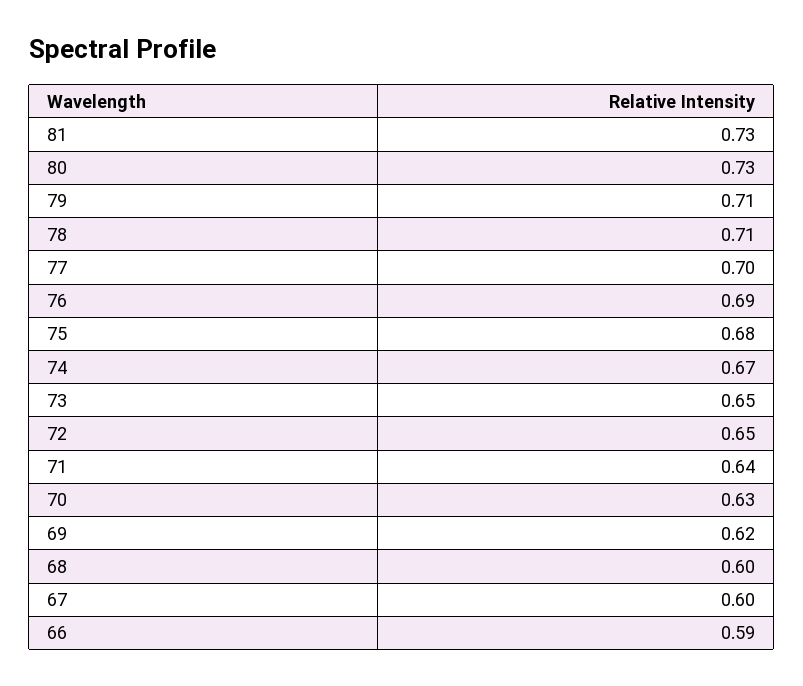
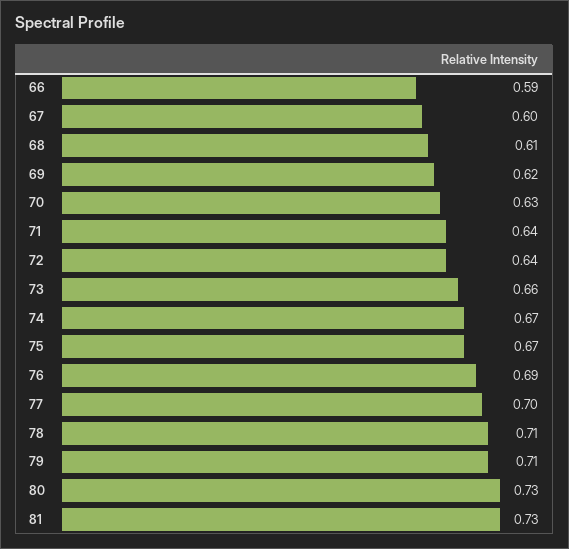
75: 0.68 -> 0.67
73: 0.65 -> 0.66
72: 0.65 -> 0.64
68: 0.6 -> 0.61

